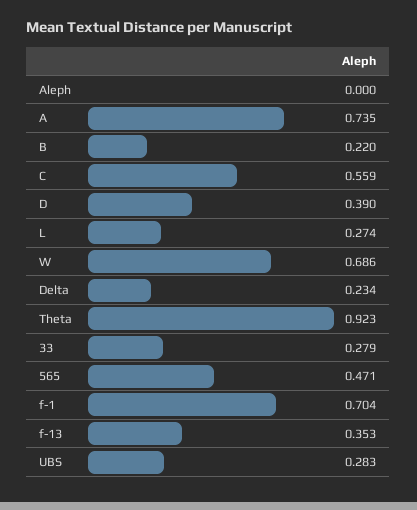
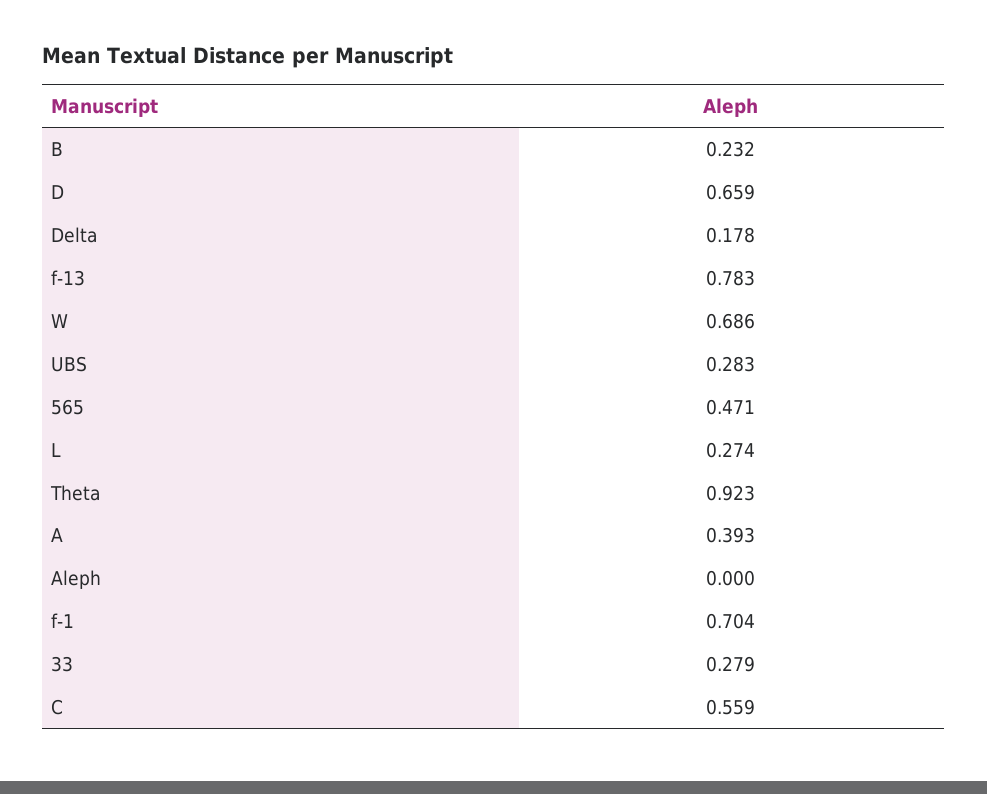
A: 0.735 -> 0.393
B: 0.22 -> 0.232
D: 0.39 -> 0.659
Delta: 0.234 -> 0.178
f-13: 0.353 -> 0.783

